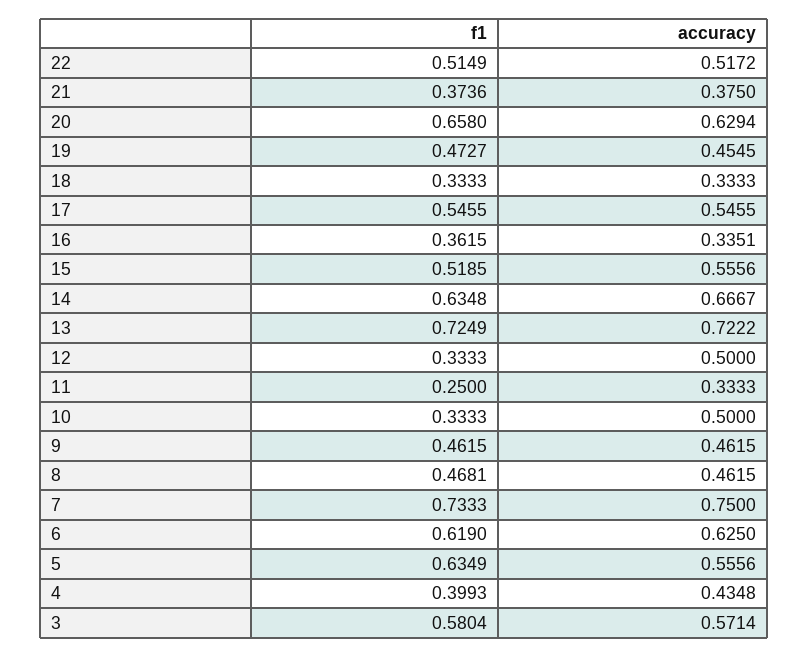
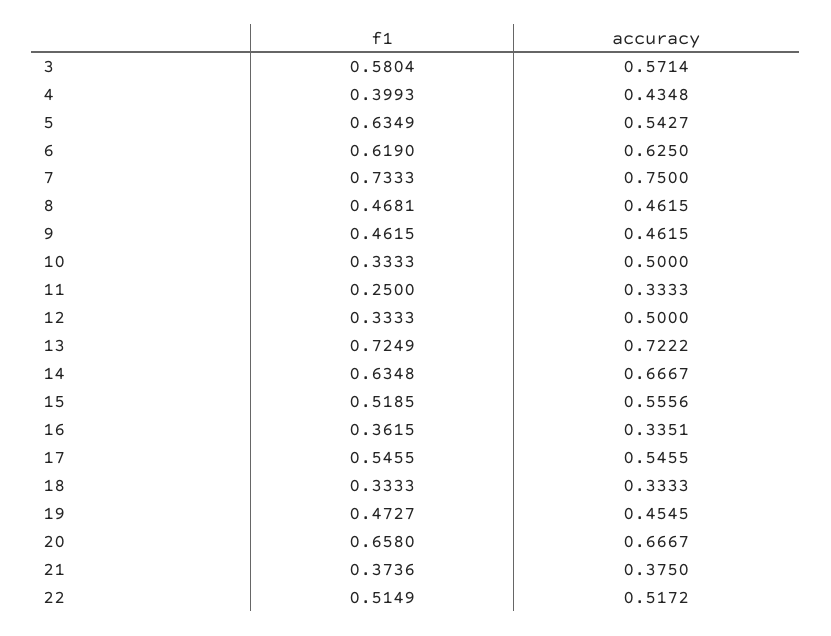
accuracy, 20: 0.6294 -> 0.6667
accuracy, 5: 0.5556 -> 0.5427

